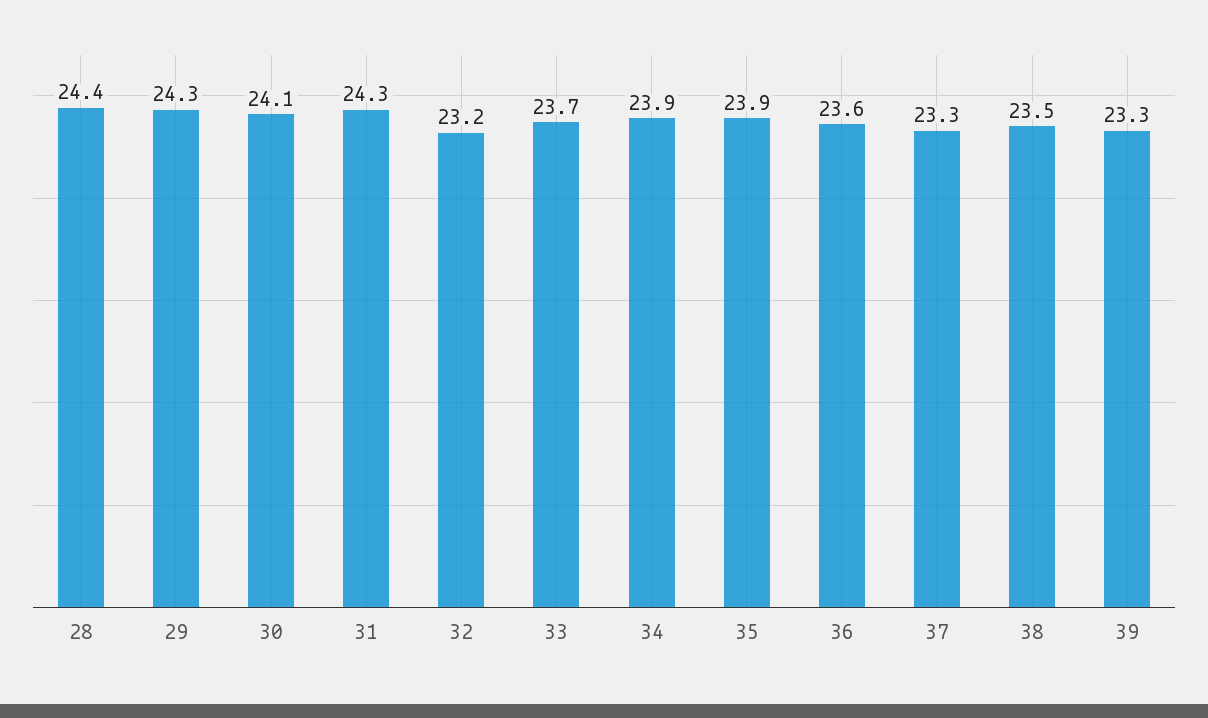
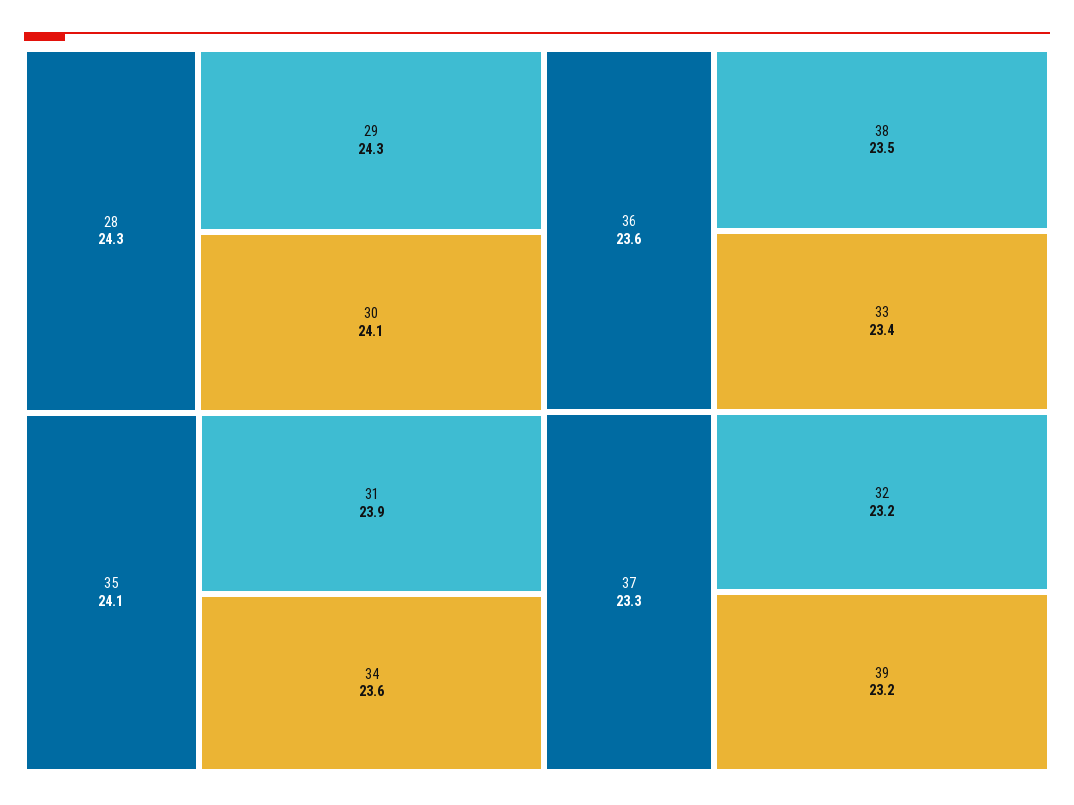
28: 24.4 -> 24.3
31: 24.3 -> 23.9
33: 23.7 -> 23.4
34: 23.9 -> 23.6
35: 23.9 -> 24.1
39: 23.3 -> 23.2

